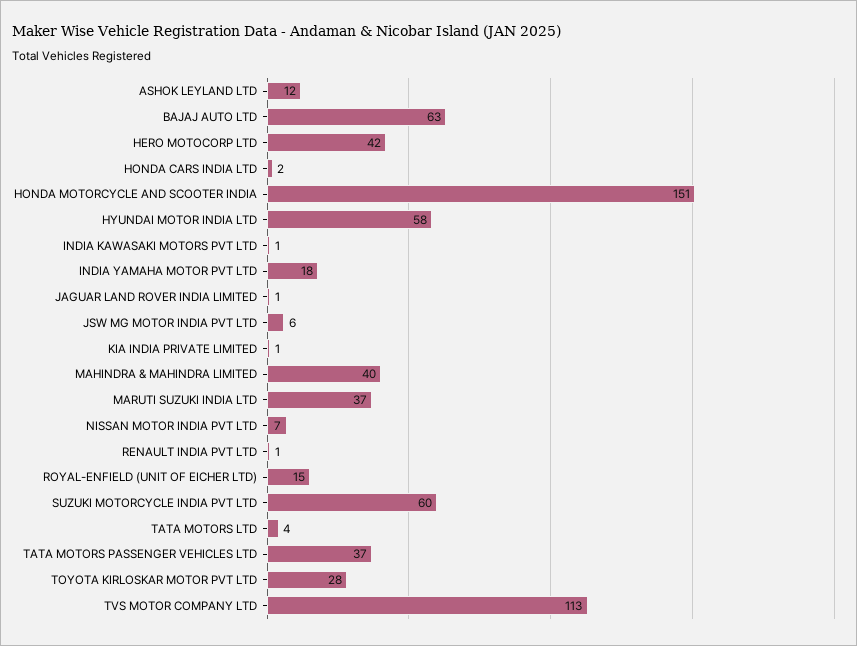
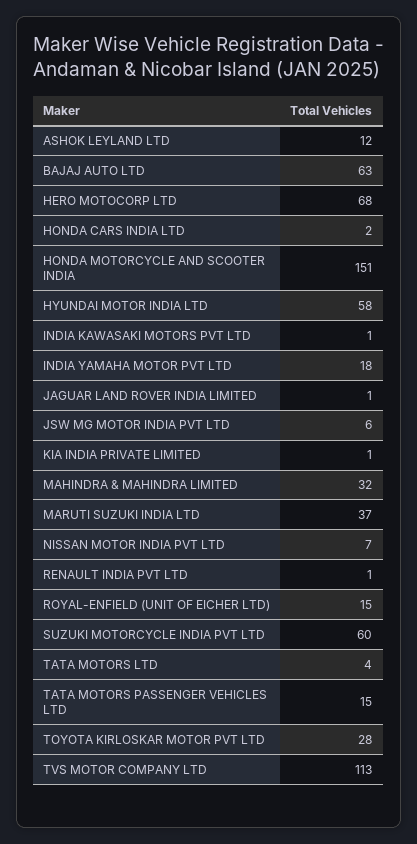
HERO MOTOCORP LTD: 42 -> 68
MAHINDRA & MAHINDRA LIMITED: 40 -> 32
TATA MOTORS PASSENGER VEHICLES LTD: 37 -> 15

